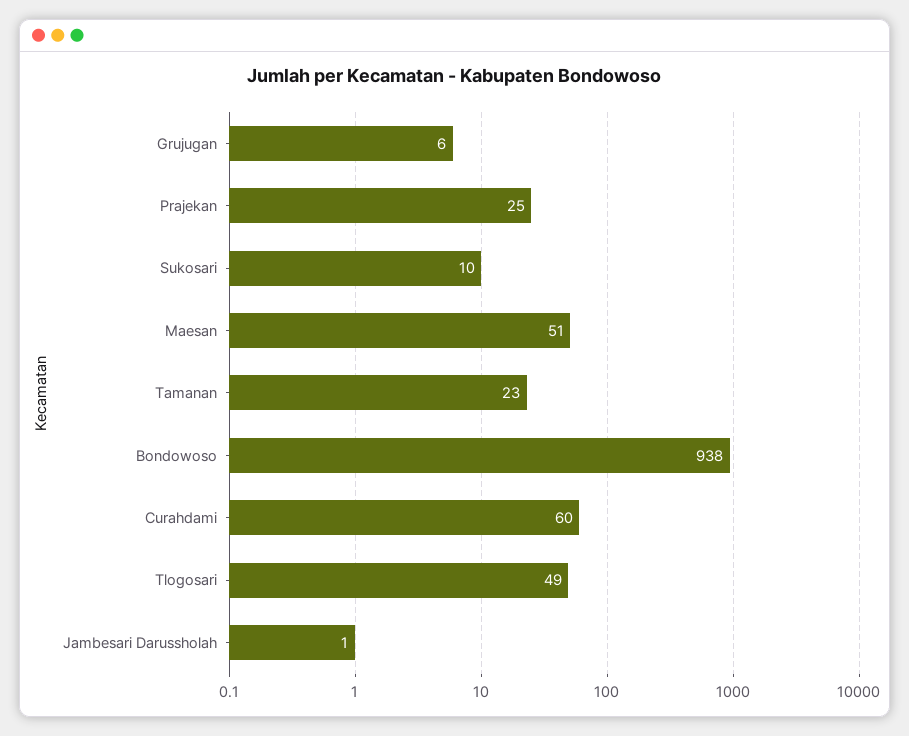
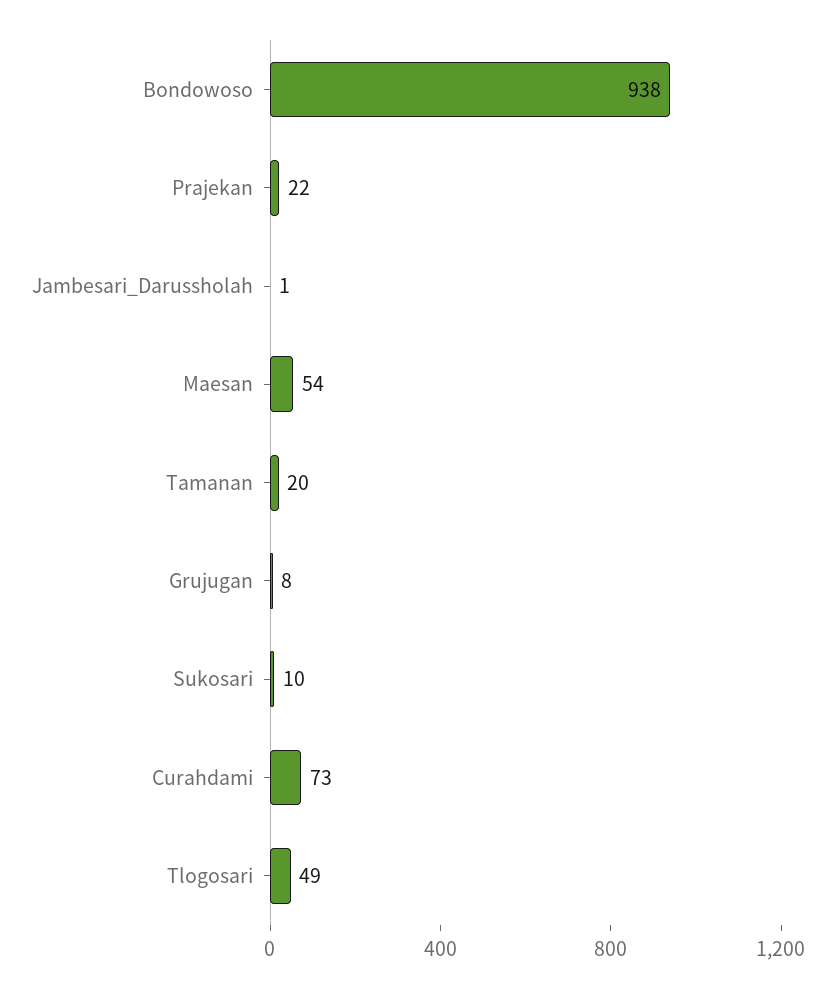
Grujugan: 6 -> 8
Prajekan: 25 -> 22
Maesan: 51 -> 54
Tamanan: 23 -> 20
Curahdami: 60 -> 73

